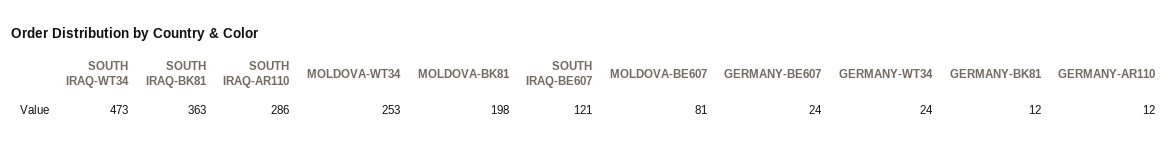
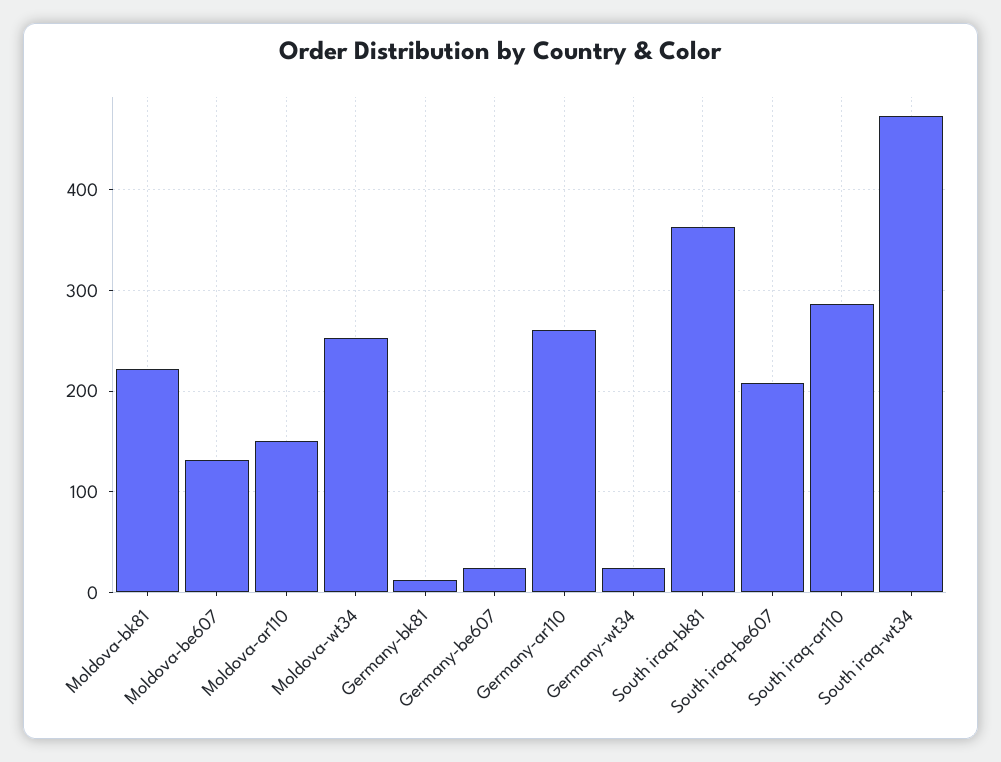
MOLDOVA-BK81: 198 -> 220
SOUTH IRAQ-BE607: 121 -> 210
MOLDOVA-BE607: 81 -> 130
GERMANY-AR110: 12 -> 260
Moldova-ar110: none -> 150

